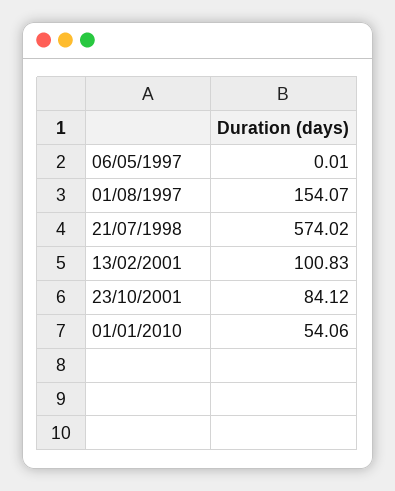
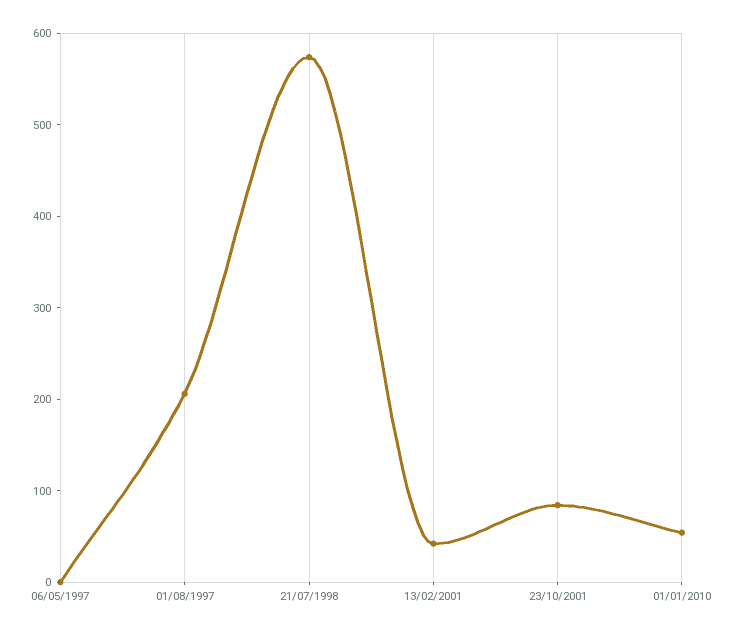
01/08/1997: 154.07 -> 200
13/02/2001: 100.83 -> 40

